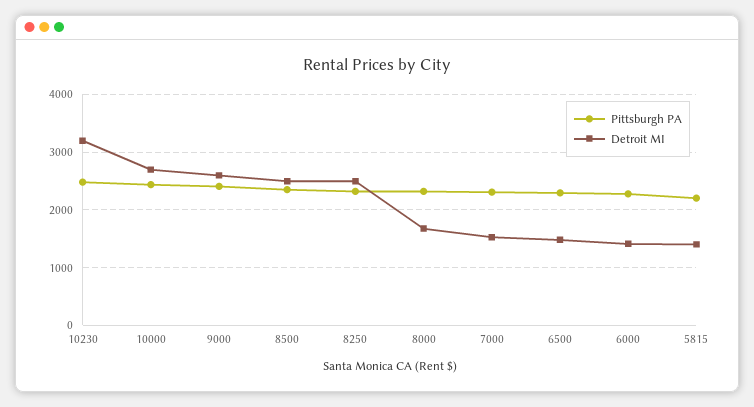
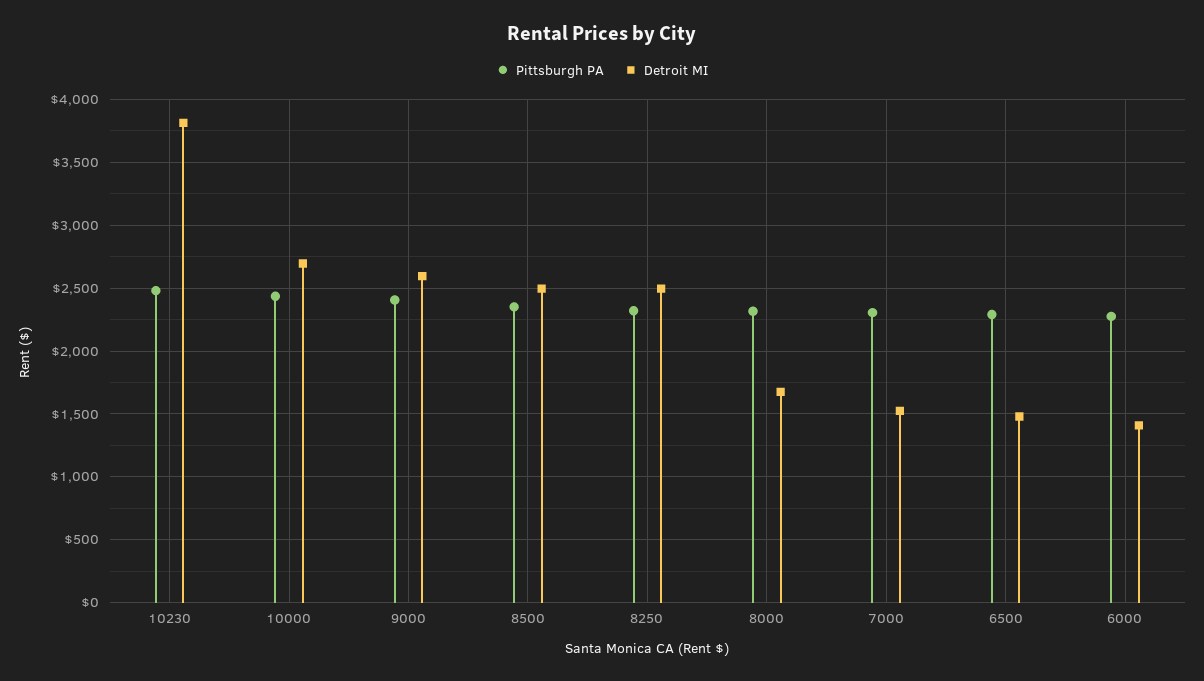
Detroit MI, 10230: 3200 -> 3800
Pittsburgh PA, 5815: 2200 -> none
Detroit MI, 5815: 1400 -> none

